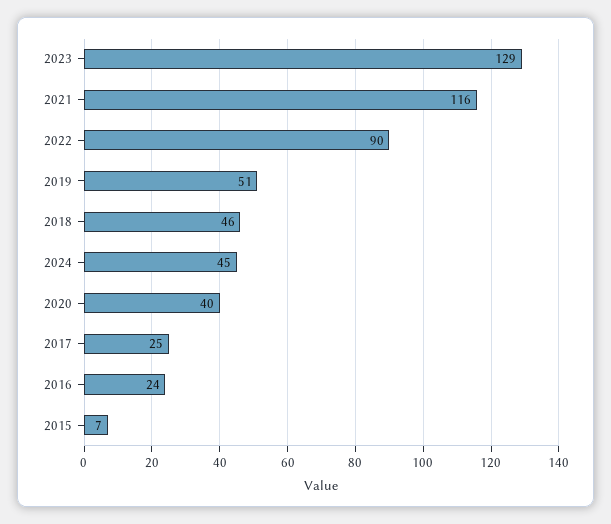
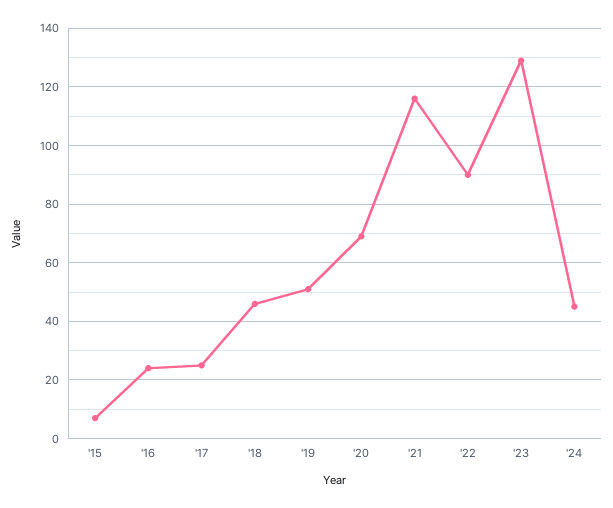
2020: 40 -> 70

